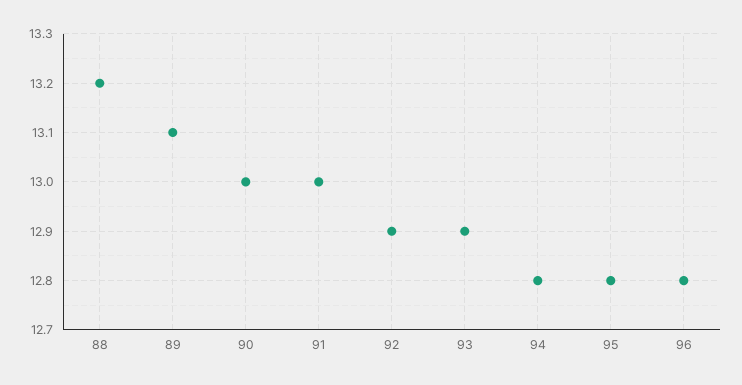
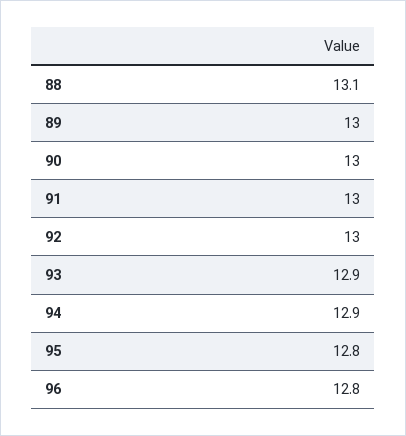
88: 13.2 -> 13.1
89: 13.1 -> 13
92: 12.9 -> 13
94: 12.8 -> 12.9

